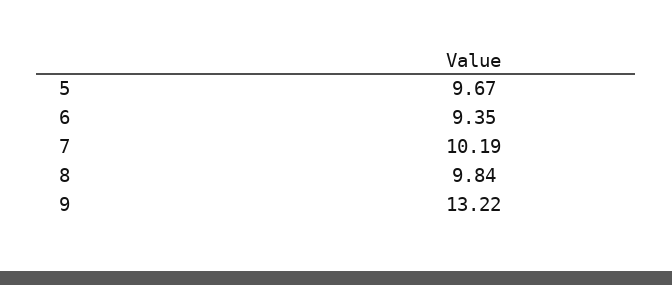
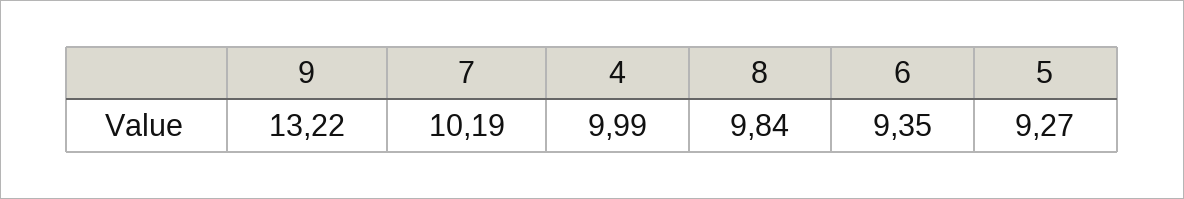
5: 9.67 -> 9.27
4: none -> 9.99

